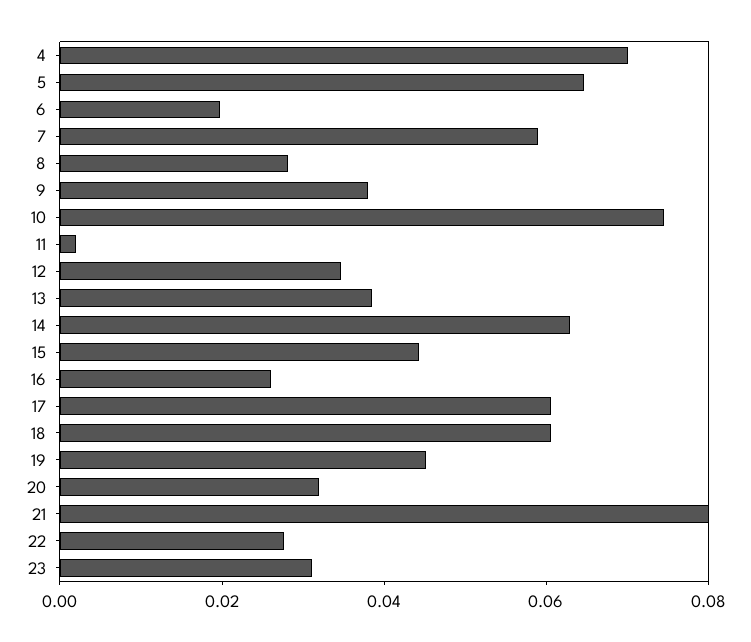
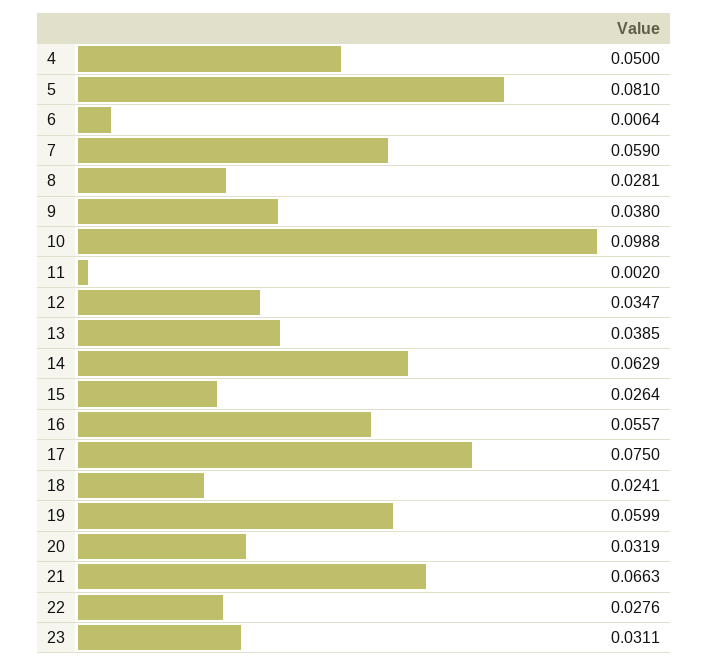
4: 0.07 -> 0.05
5: 0.065 -> 0.081
6: 0.02 -> 0.0064
10: 0.075 -> 0.0988
15: 0.045 -> 0.0264
16: 0.025 -> 0.0557
17: 0.06 -> 0.075
18: 0.06 -> 0.0241
19: 0.045 -> 0.0599
21: 0.08 -> 0.0663

